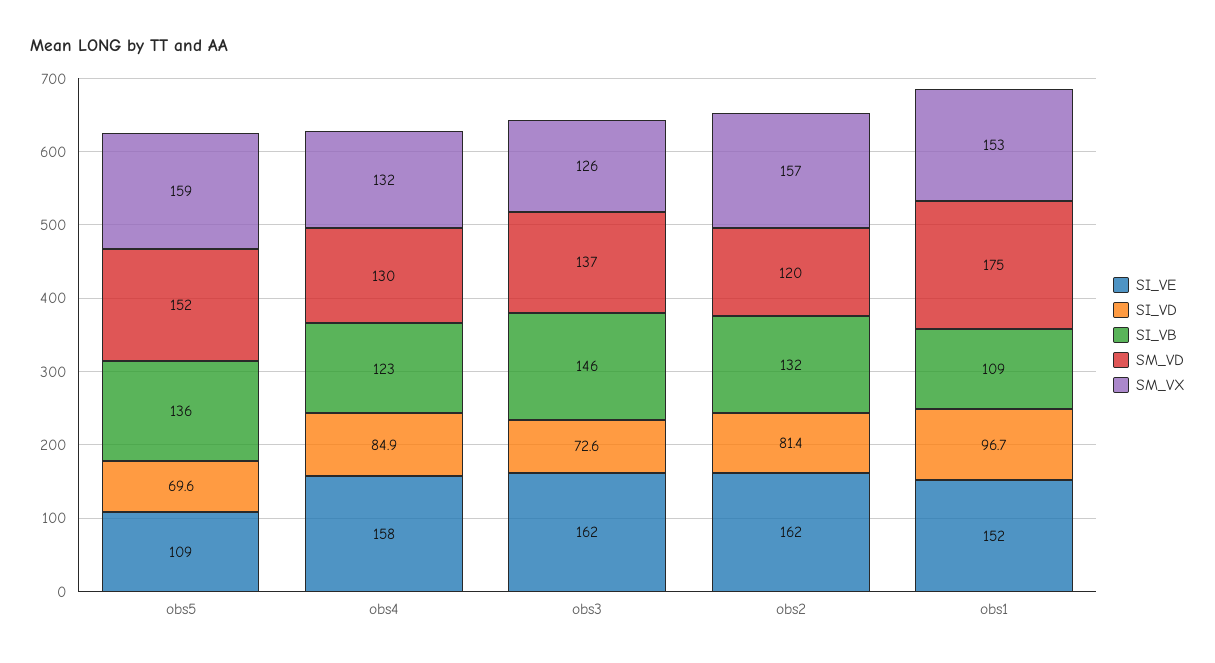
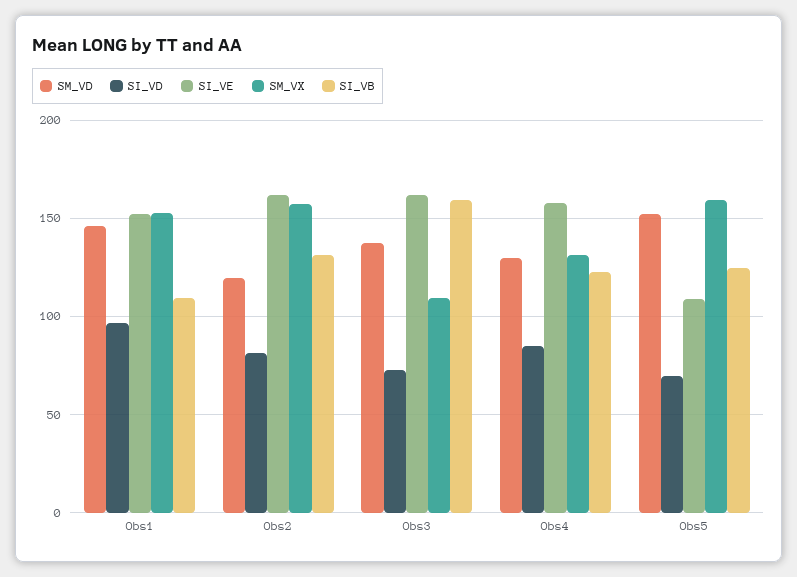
SI_VB, obs5: 136 -> 125
SI_VB, obs3: 146 -> 160
SM_VX, obs3: 126 -> 110
SM_VD, obs1: 175 -> 145

